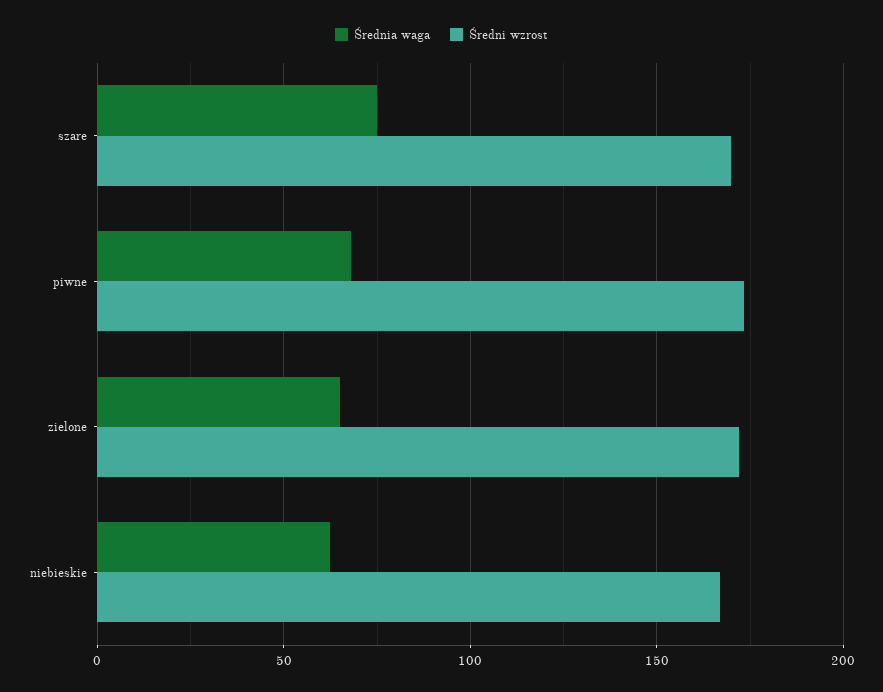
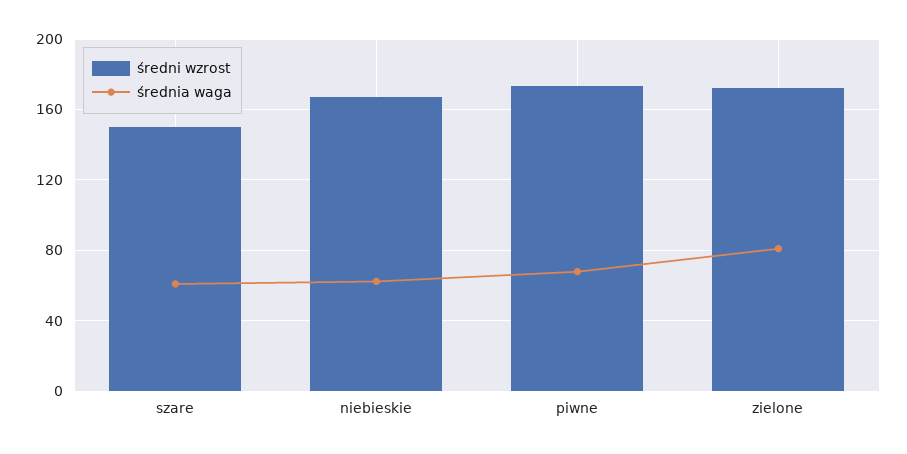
Średnia waga, szare: 75 -> 60
Średni wzrost, szare: 170 -> 150
Średnia waga, zielone: 65 -> 80

